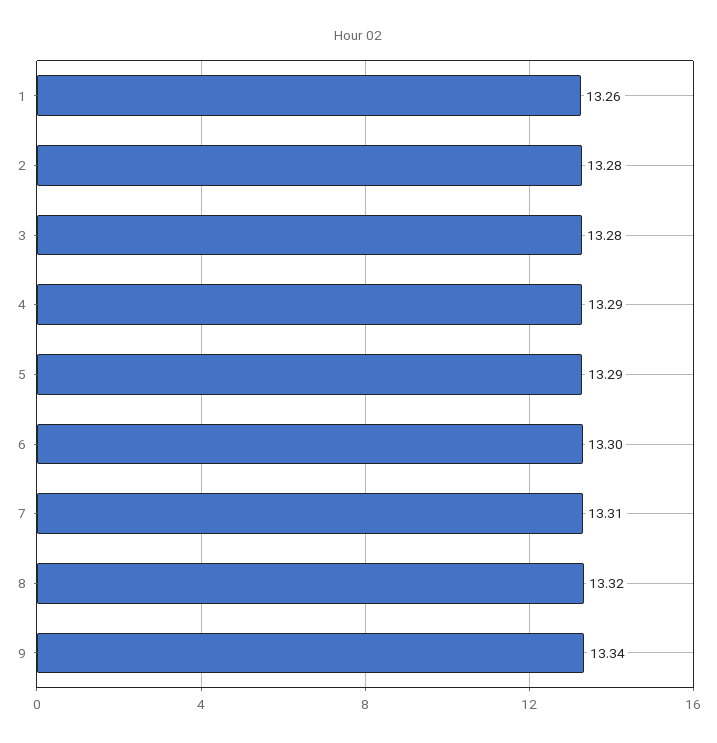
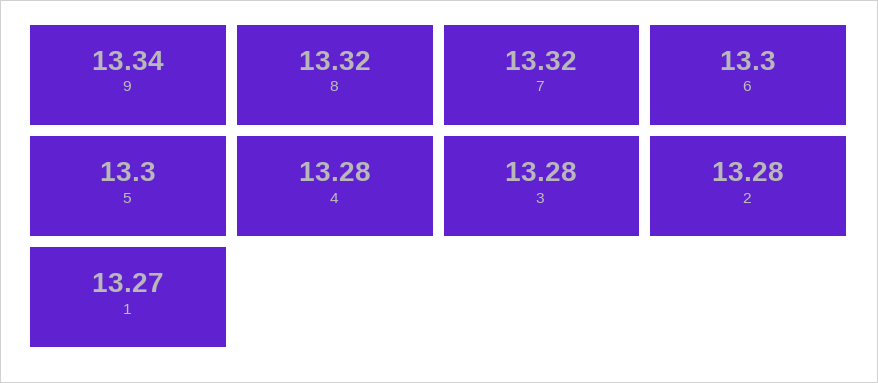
1: 13.26 -> 13.27
4: 13.29 -> 13.28
5: 13.29 -> 13.3
7: 13.31 -> 13.32

